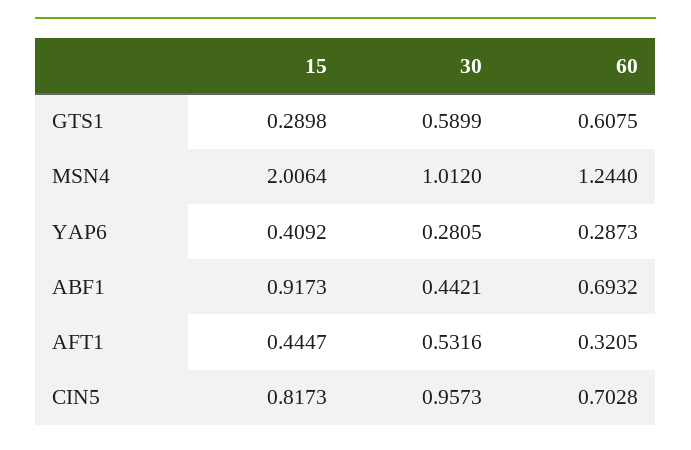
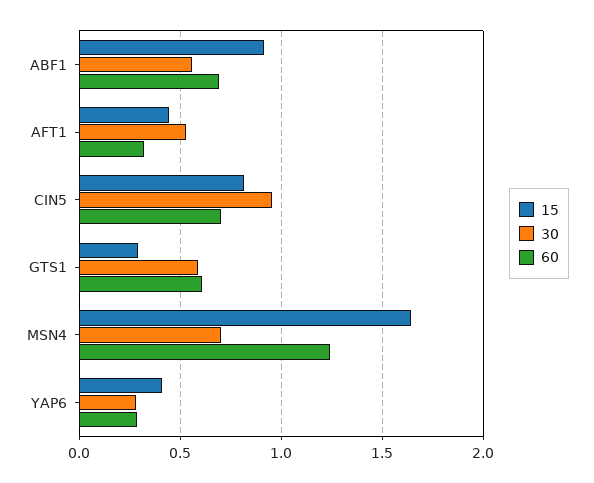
15, MSN4: 2.0064 -> 1.65
30, MSN4: 1.012 -> 0.7
30, ABF1: 0.4421 -> 0.55

